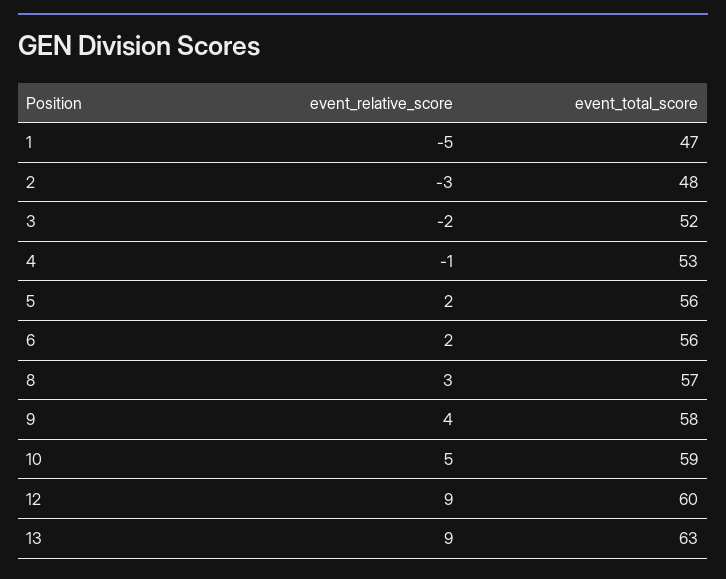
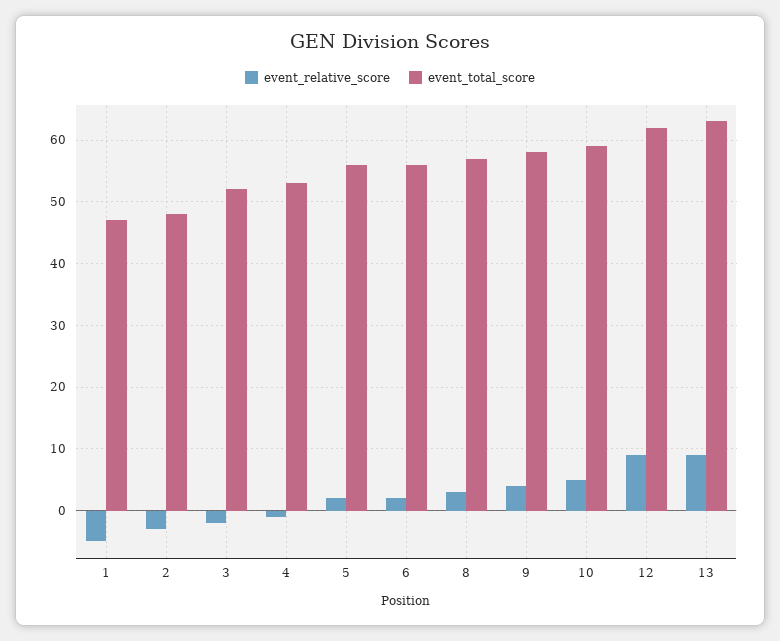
event_total_score, 12: 60 -> 62

